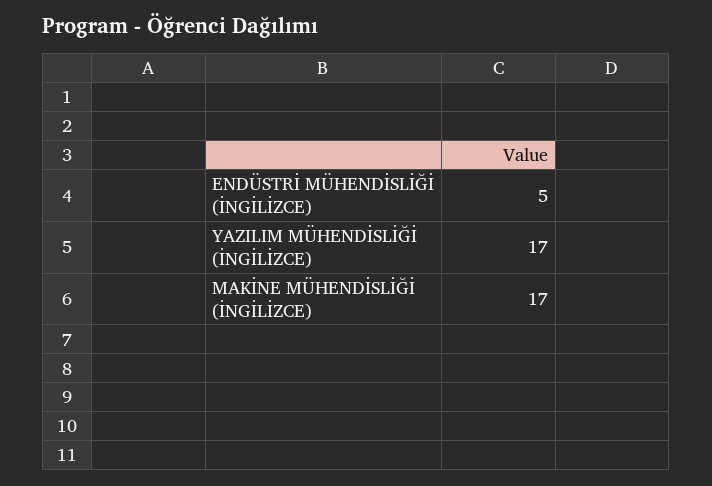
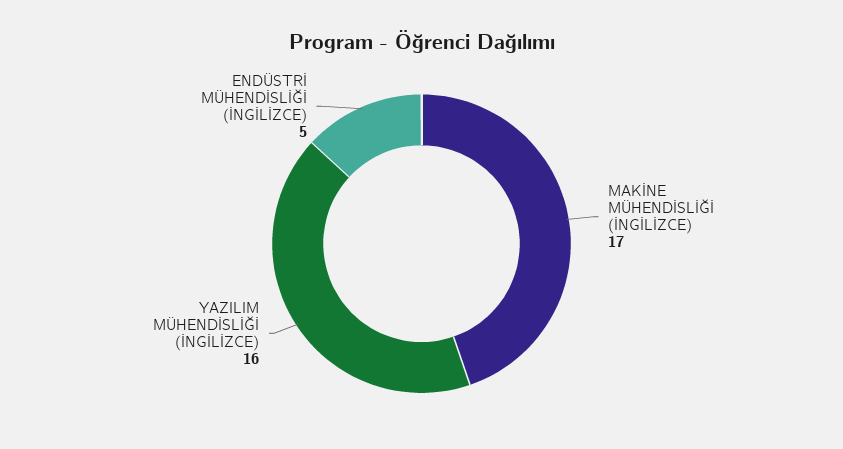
YAZILIM MÜHENDİSLİĞİ (İNGİLİZCE): 17 -> 16

